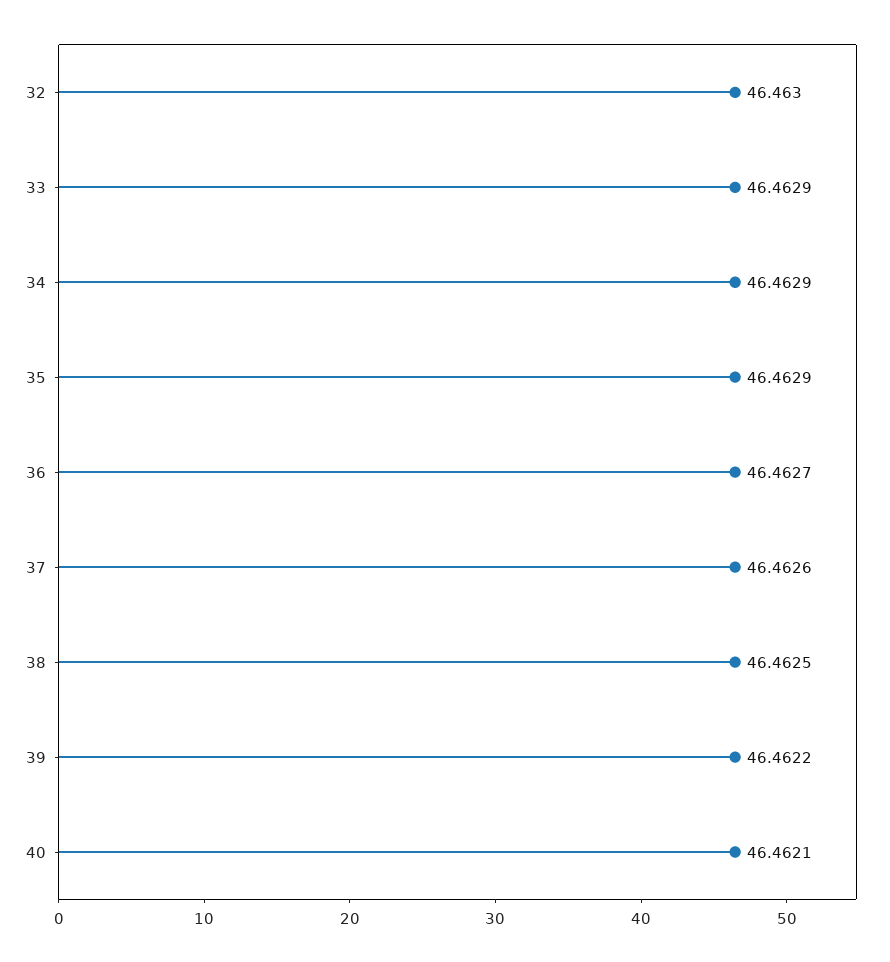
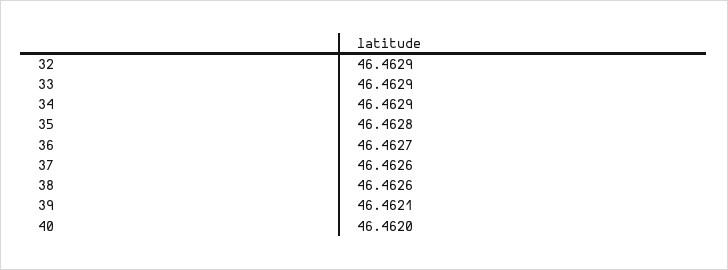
32: 46.463 -> 46.4629
35: 46.4629 -> 46.4628
38: 46.4625 -> 46.4626
39: 46.4622 -> 46.4621
40: 46.4621 -> 46.462

